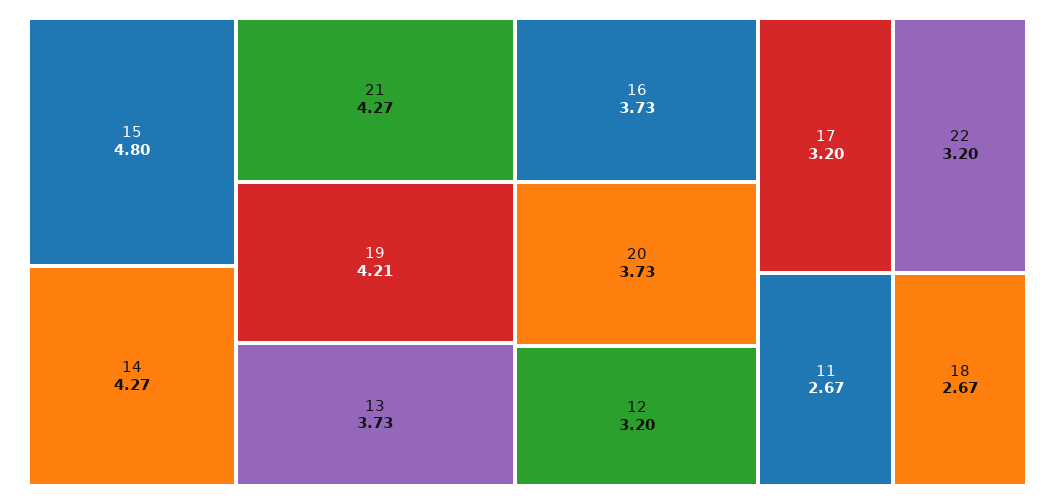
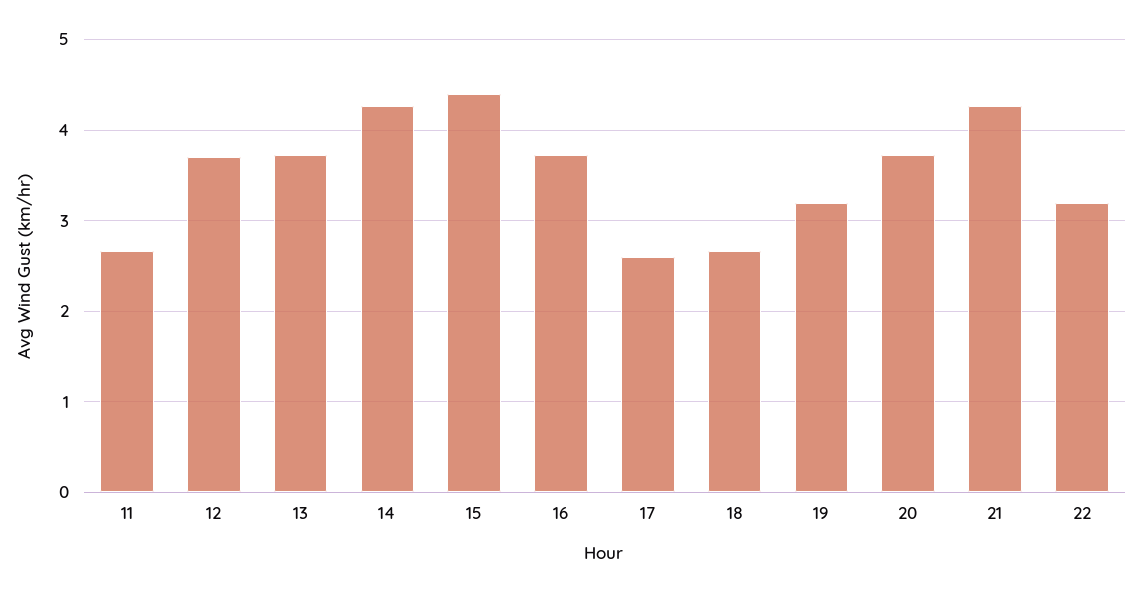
15: 4.8 -> 4.4
19: 4.21 -> 3.2
12: 3.2 -> 3.7
17: 3.2 -> 2.6

